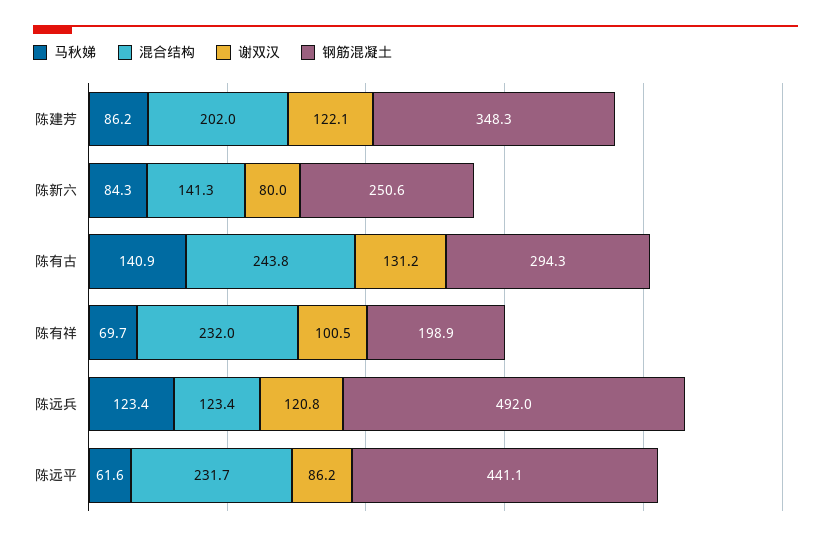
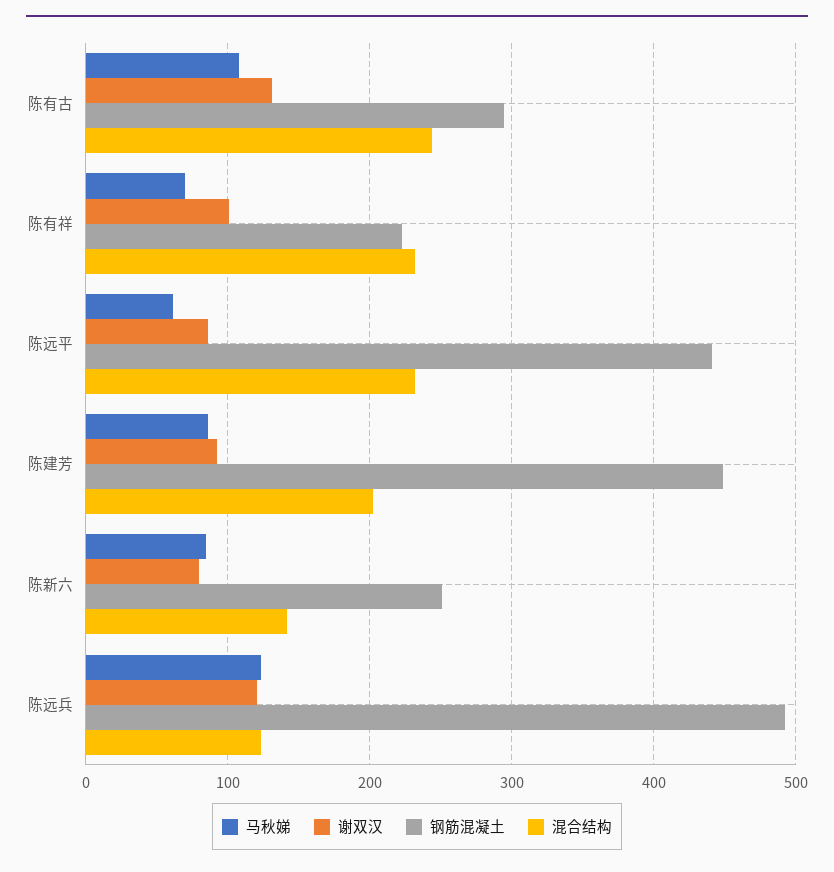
谢双汉, 陈建芳: 122.1 -> 90
钢筋混凝土, 陈建芳: 348.3 -> 450
马秋娣, 陈有古: 140.9 -> 110
钢筋混凝土, 陈有祥: 198.9 -> 220

